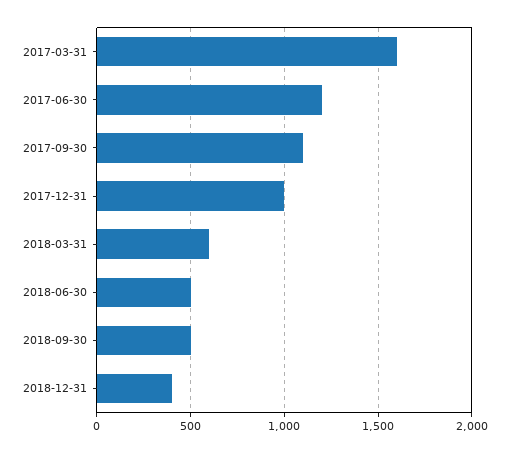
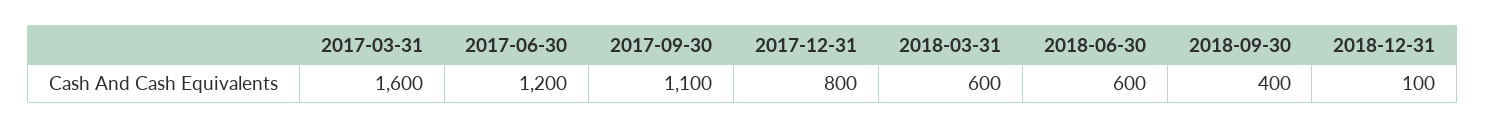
2017-12-31: 1000 -> 800
2018-06-30: 500 -> 600
2018-09-30: 500 -> 400
2018-12-31: 400 -> 100

